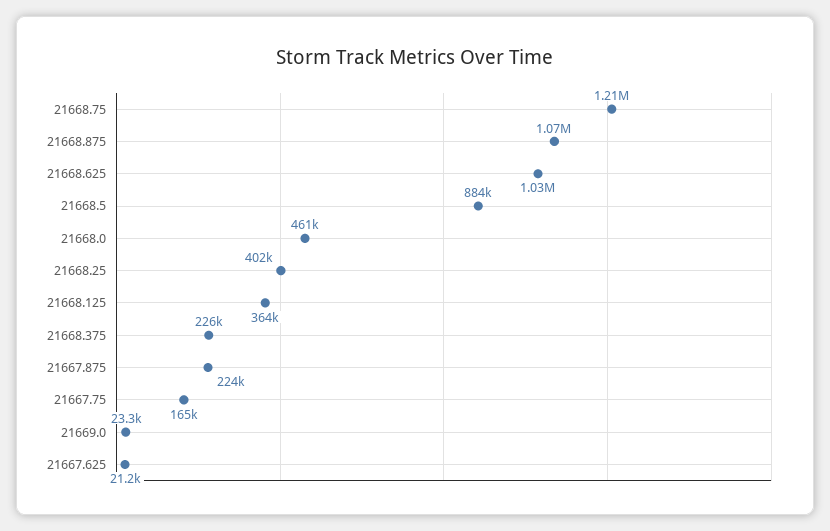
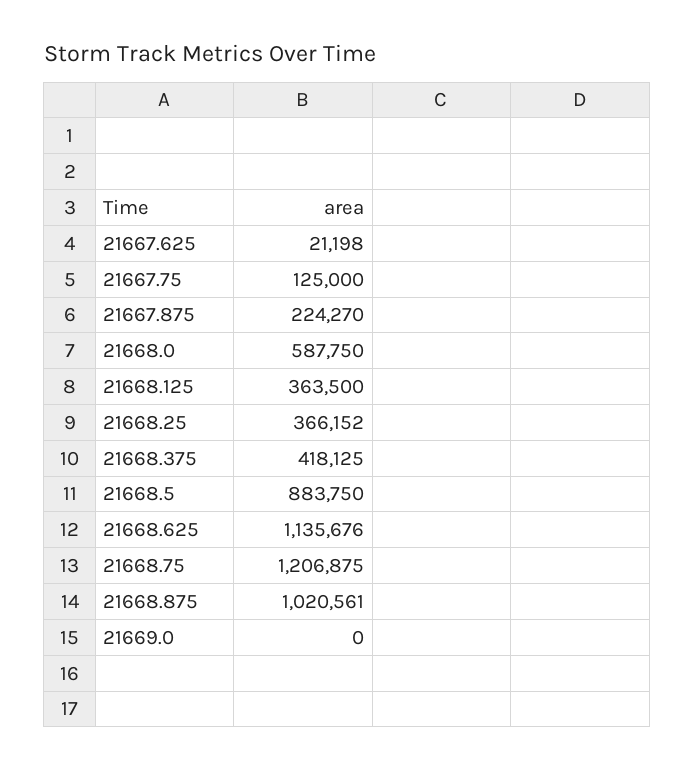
21668.875: 1070000 -> 1020561
21668.625: 1030000 -> 1135676
21668.0: 461000 -> 587750
21668.25: 402000 -> 366152
21668.375: 226000 -> 418125
21667.75: 165000 -> 125000
21669.0: 23300 -> 0

